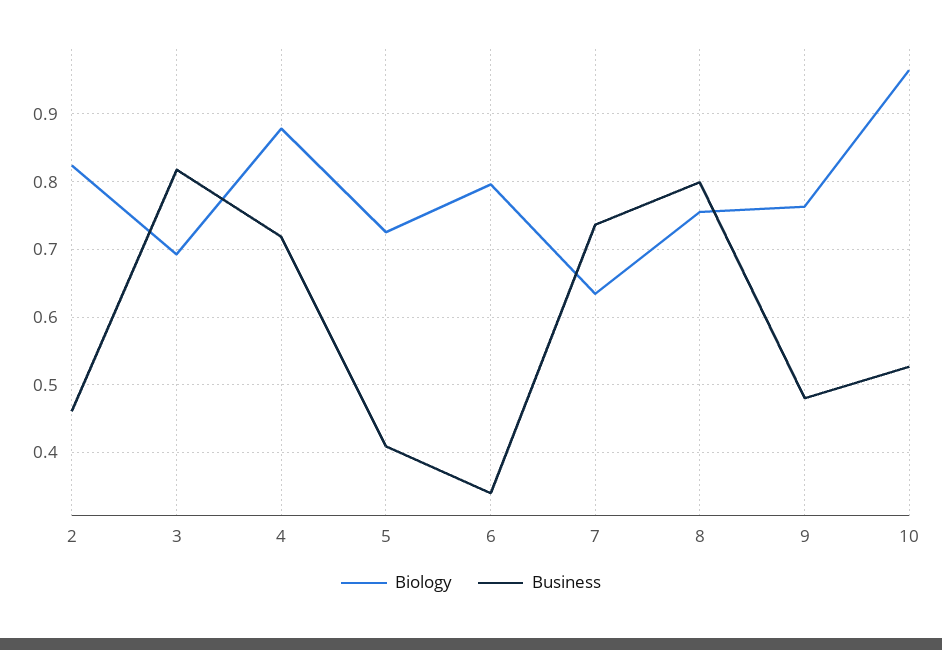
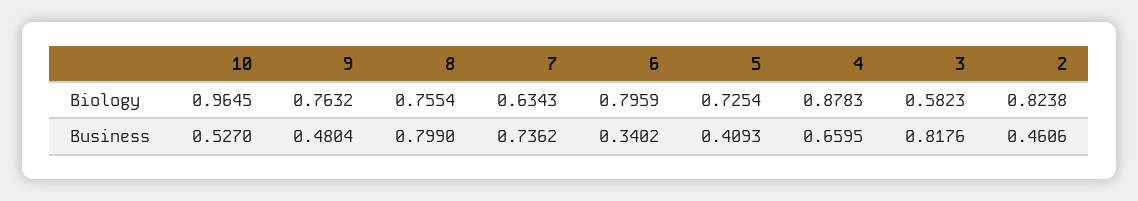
Biology, 3: 0.69 -> 0.5823
Business, 4: 0.72 -> 0.6595

